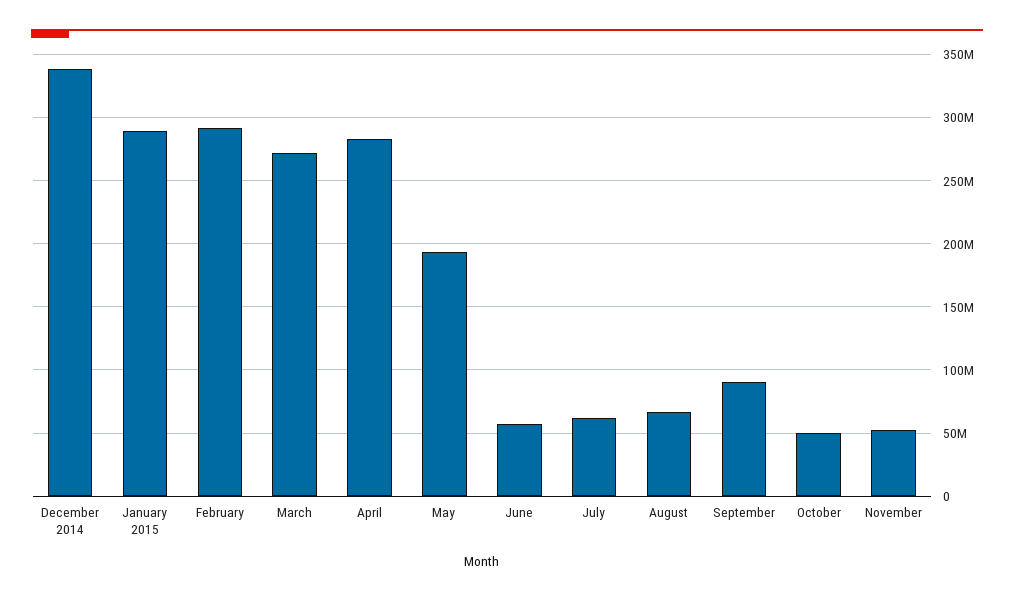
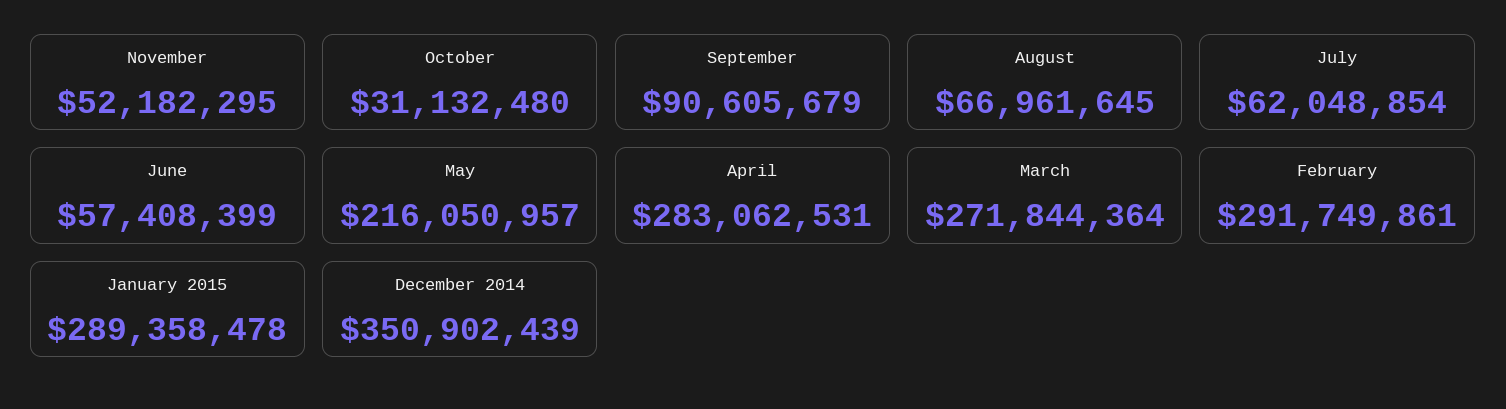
December 2014: 340000000 -> 350902439
May: 195000000 -> 216050957
October: 50000000 -> 31132480

